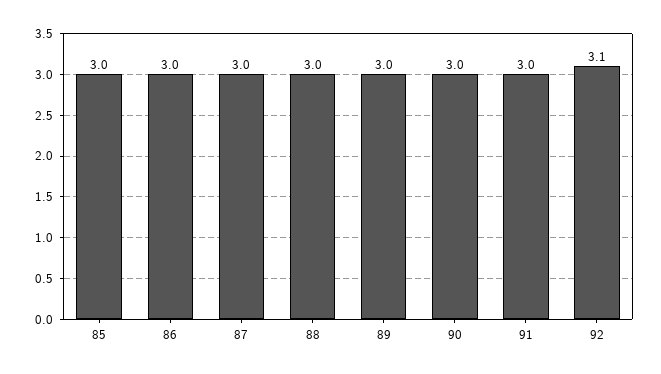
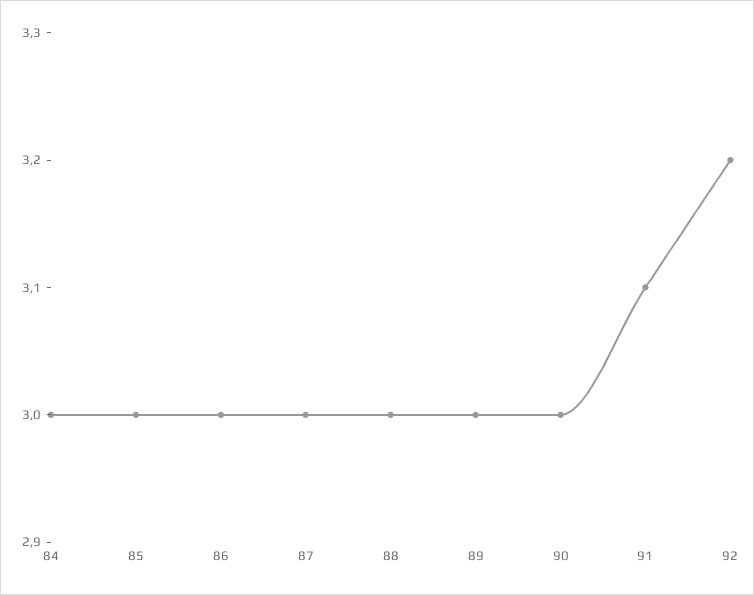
91: 3 -> 3.1
92: 3.1 -> 3.2
84: none -> 3

